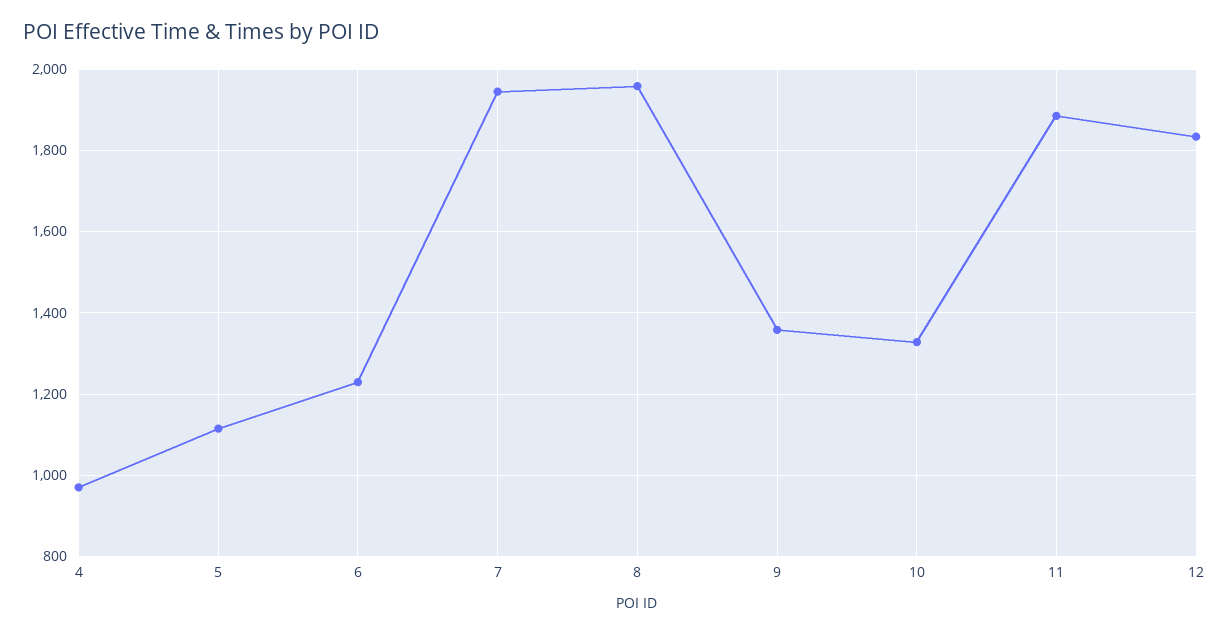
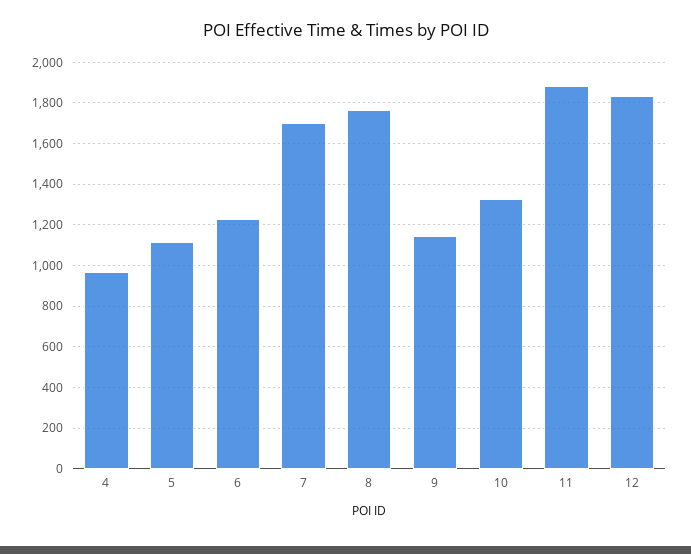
7: 1940 -> 1700
8: 1960 -> 1750
9: 1360 -> 1150

